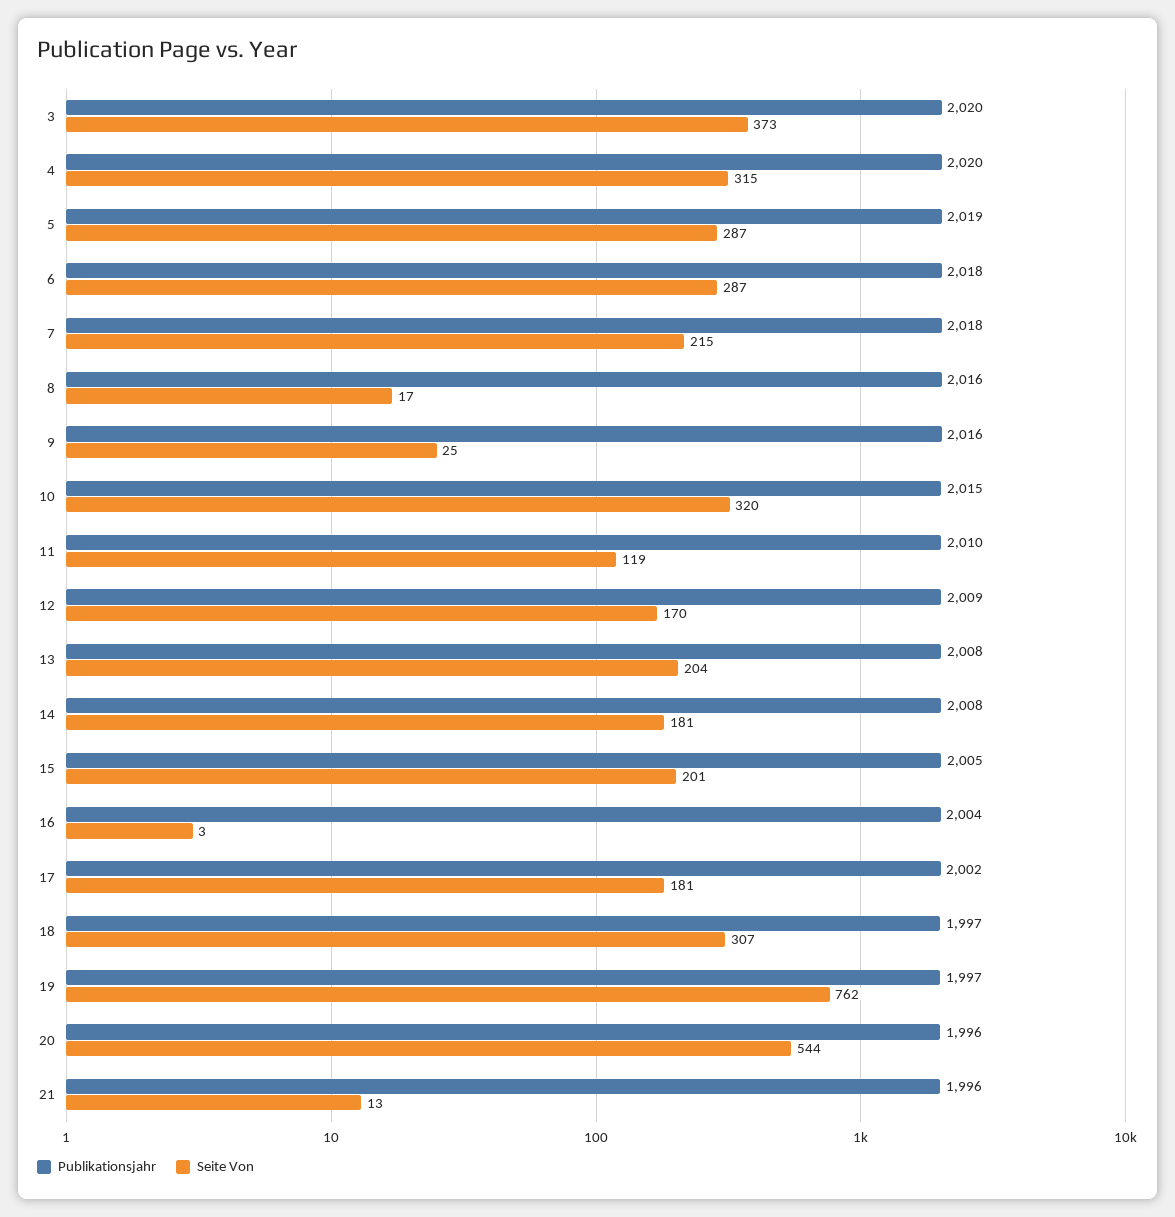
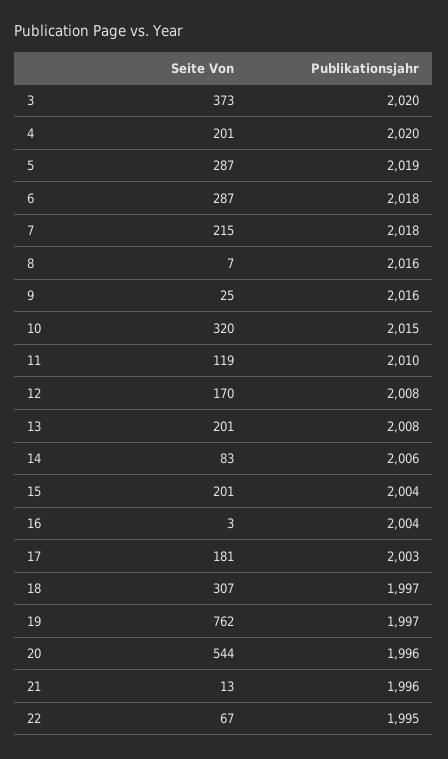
Seite Von, 4: 315 -> 201
Seite Von, 8: 17 -> 7
Publikationsjahr, 12: 2009 -> 2008
Seite Von, 13: 204 -> 201
Publikationsjahr, 14: 2008 -> 2006
Seite Von, 14: 181 -> 83
Publikationsjahr, 15: 2005 -> 2004
Publikationsjahr, 17: 2002 -> 2003
Seite Von, 22: none -> 67
Publikationsjahr, 22: none -> 1995

